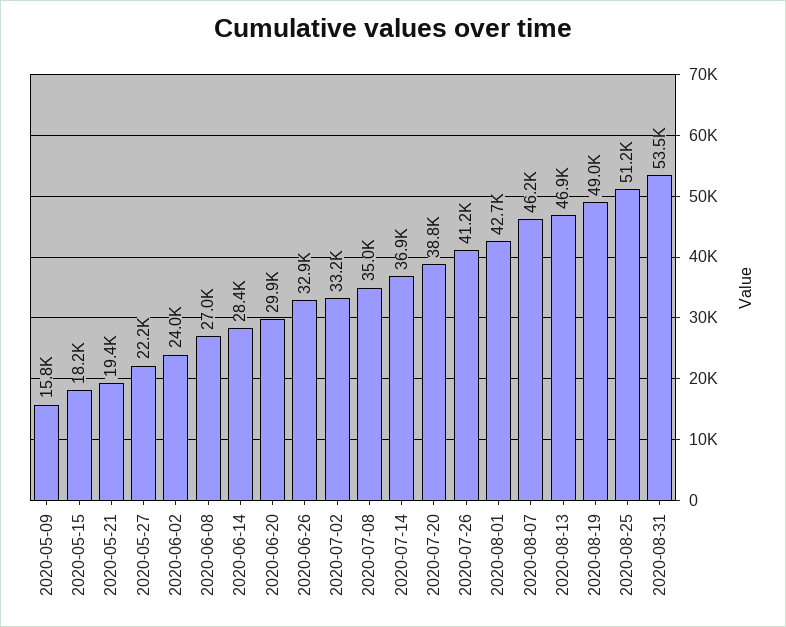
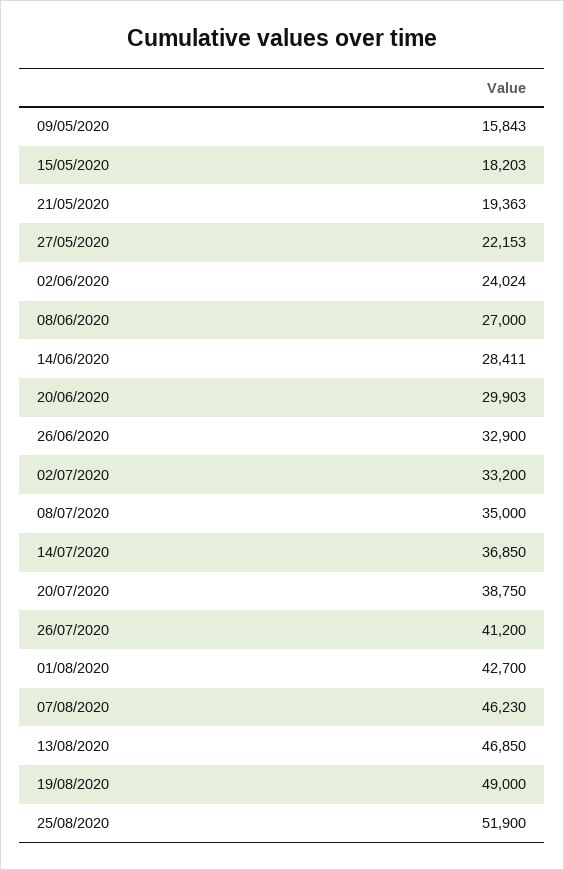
2020-08-25: 51200 -> 51900
2020-08-31: 53500 -> none

